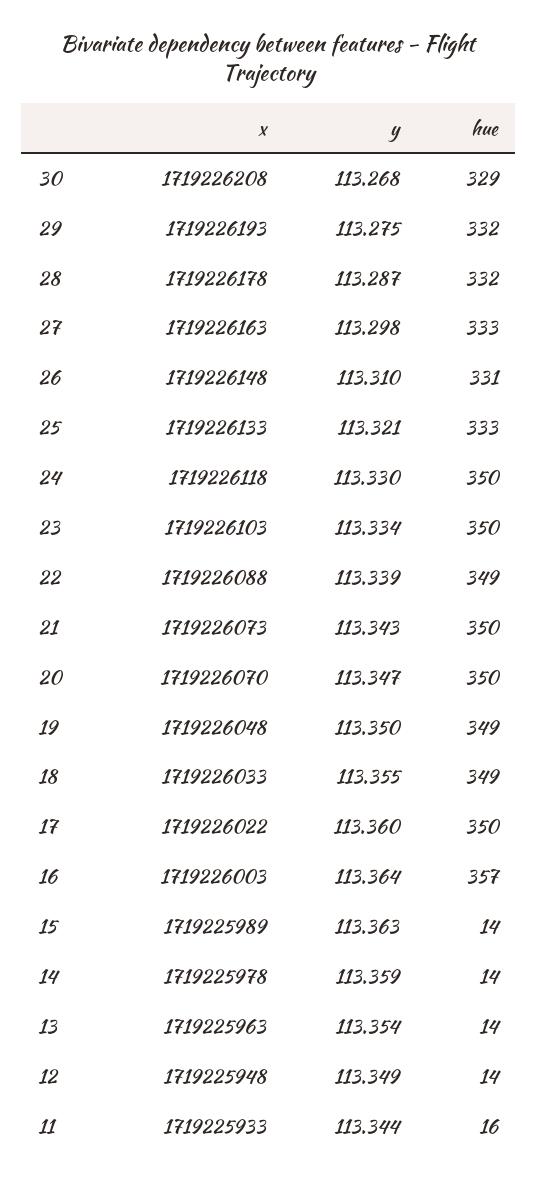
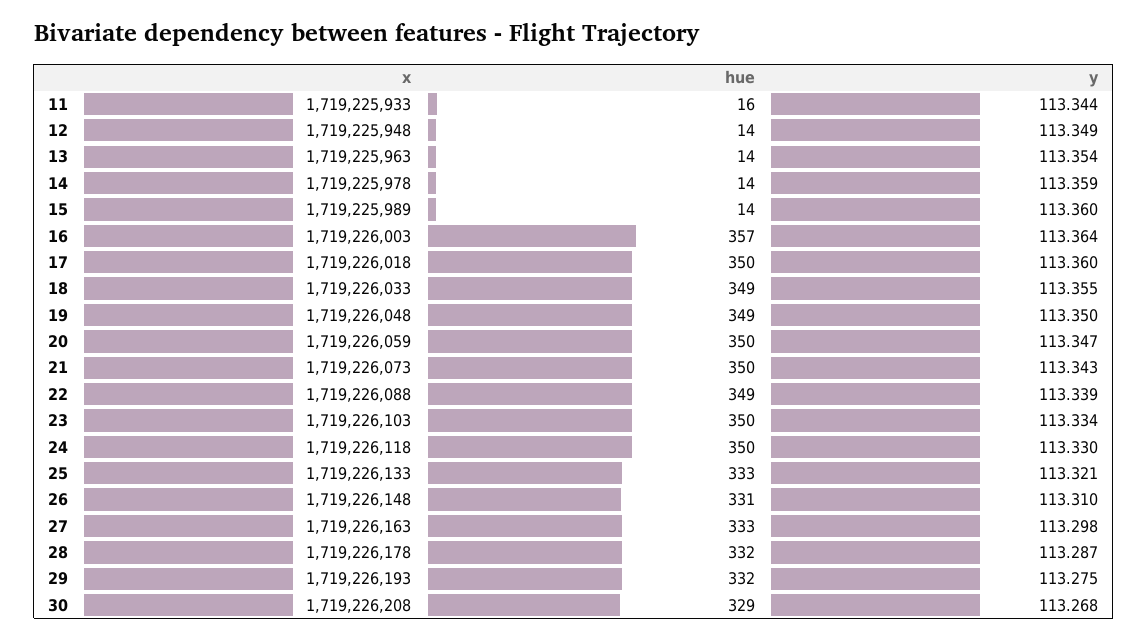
x, 20: 1719226070 -> 1719226059
x, 17: 1719226022 -> 1719226018
y, 15: 113.363 -> 113.36

